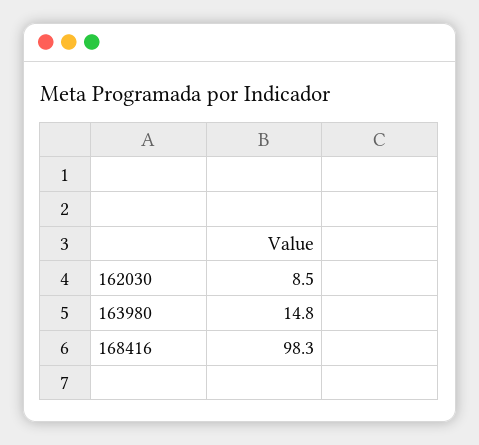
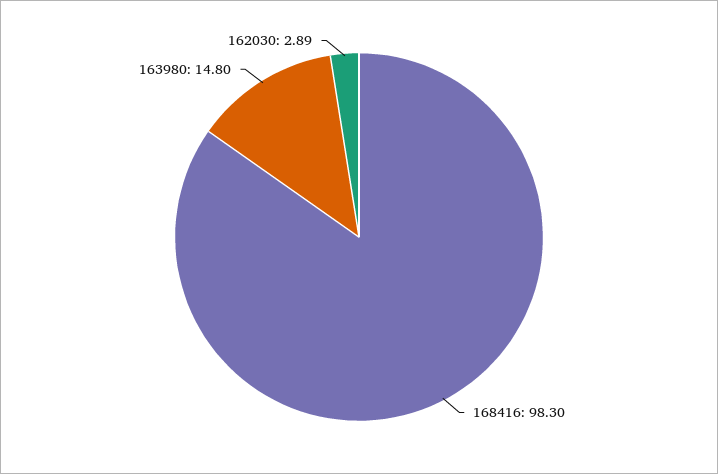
162030: 8.5 -> 2.89

